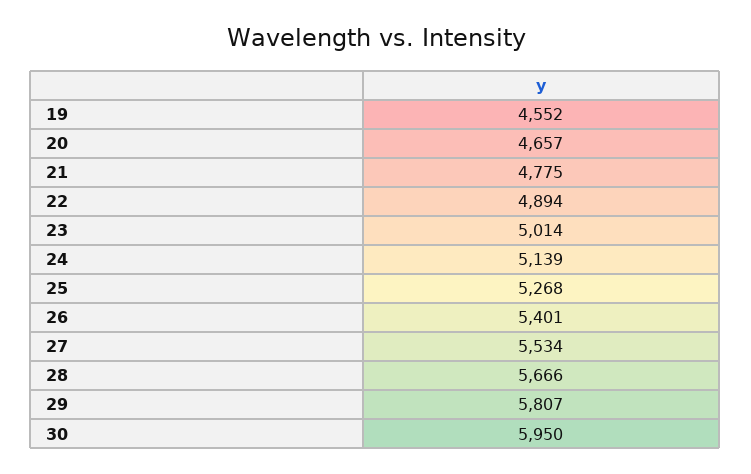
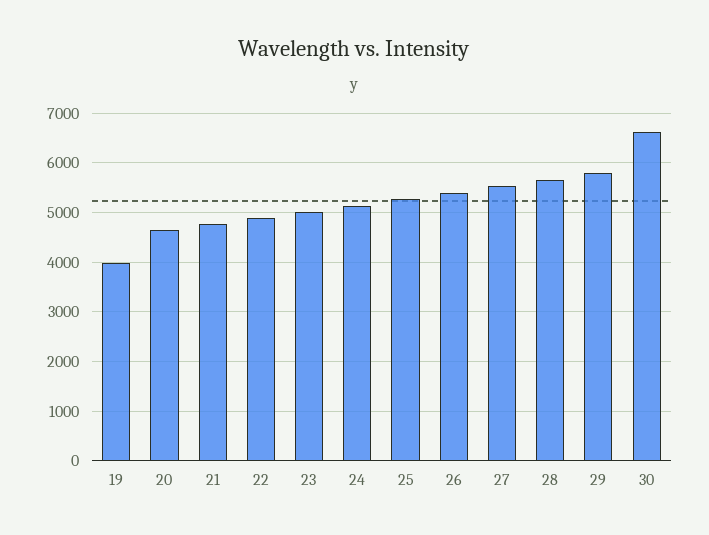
19: 4552 -> 4000
30: 5950 -> 6600

